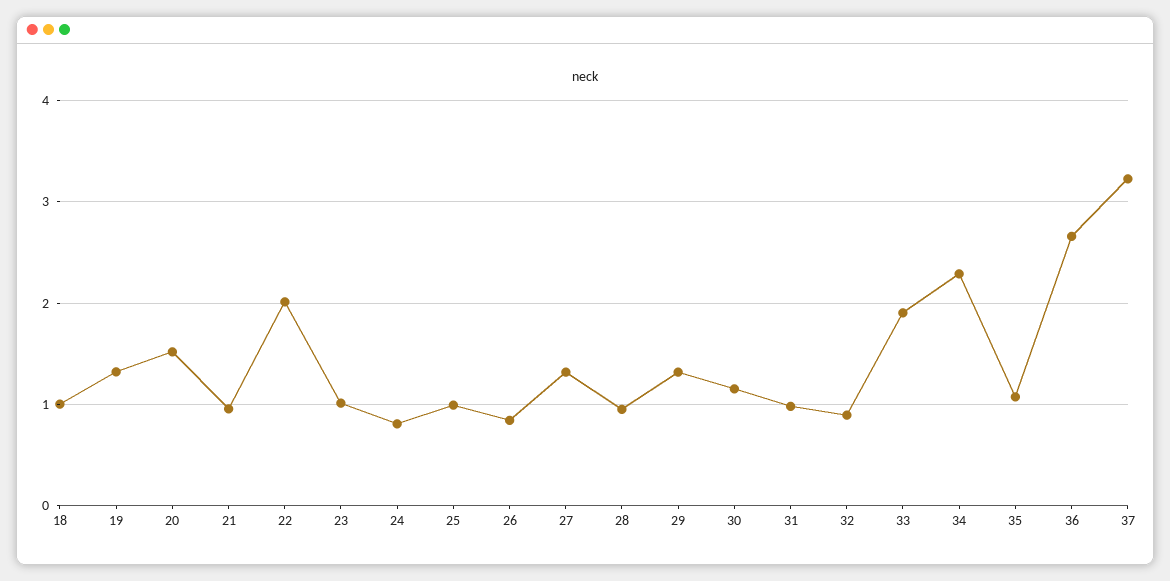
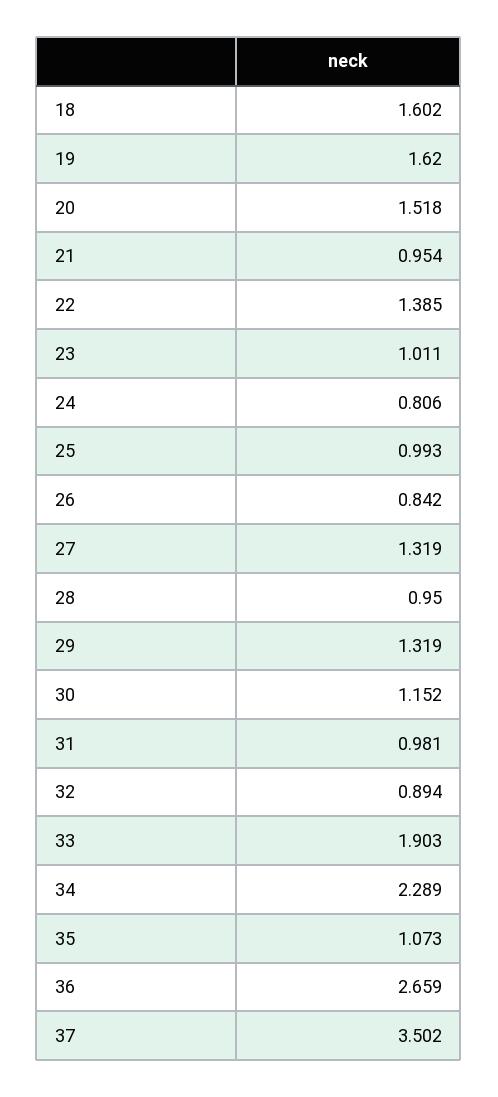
18: 1 -> 1.602
19: 1.3 -> 1.62
22: 2 -> 1.385
37: 3.2 -> 3.502

